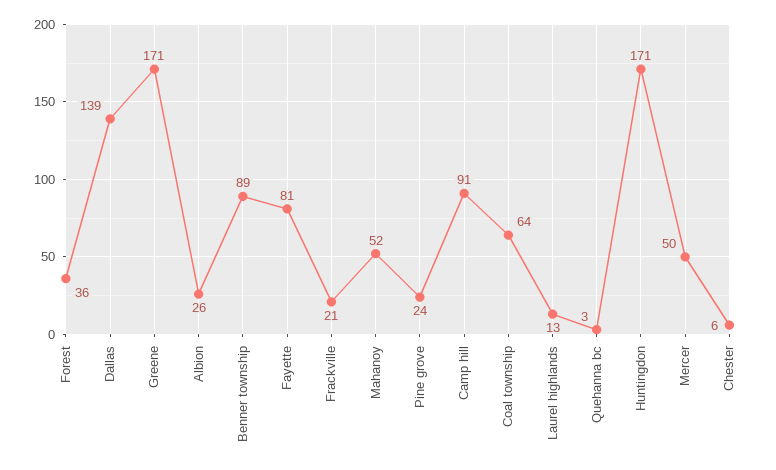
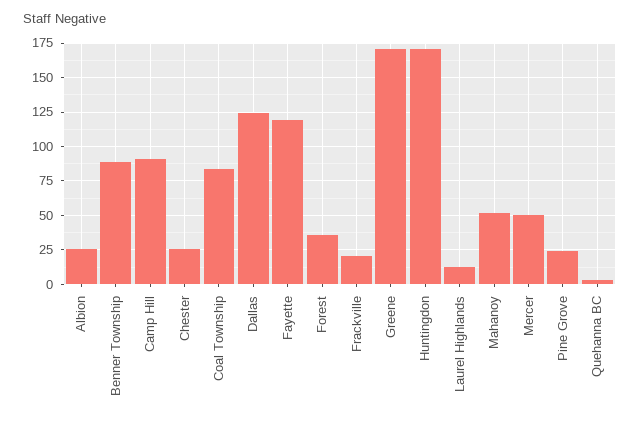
Dallas: 139 -> 125
Fayette: 81 -> 120
Coal township: 64 -> 85
Chester: 6 -> 25

